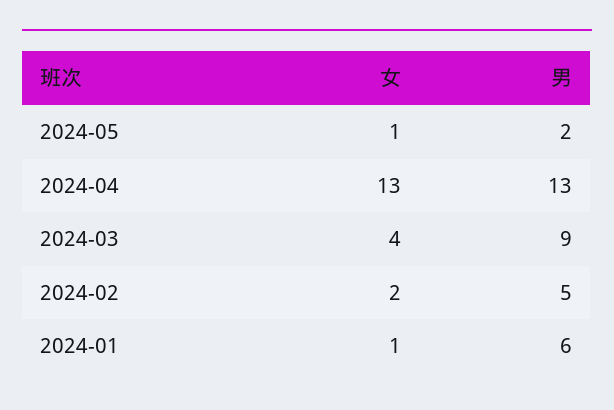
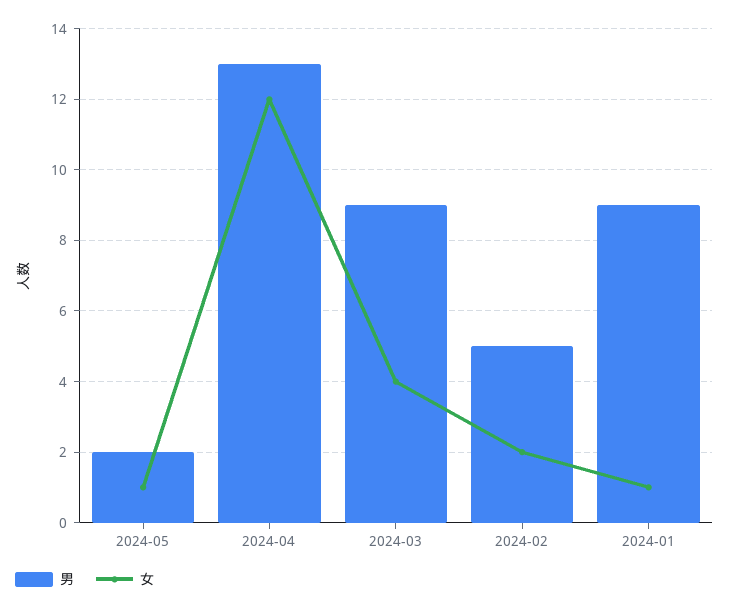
女, 2024-04: 13 -> 12
男, 2024-01: 6 -> 9

